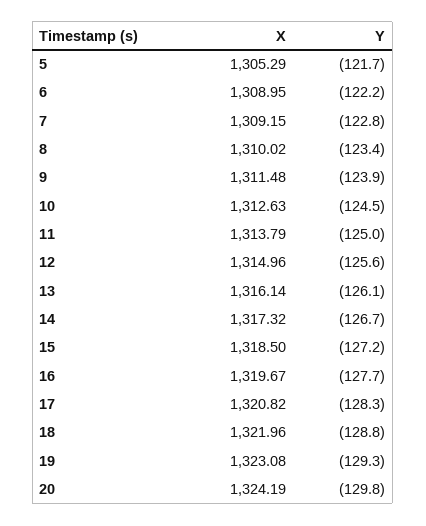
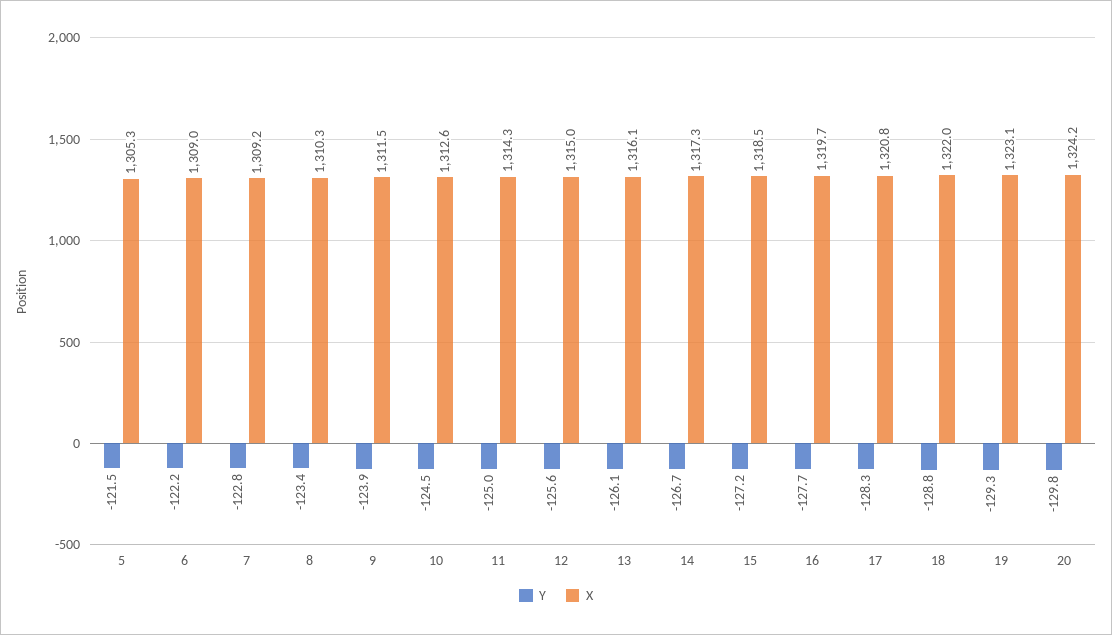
Y, 5: -121.7 -> -121.5
X, 8: 1310.02 -> 1310.3
X, 11: 1313.79 -> 1314.3

